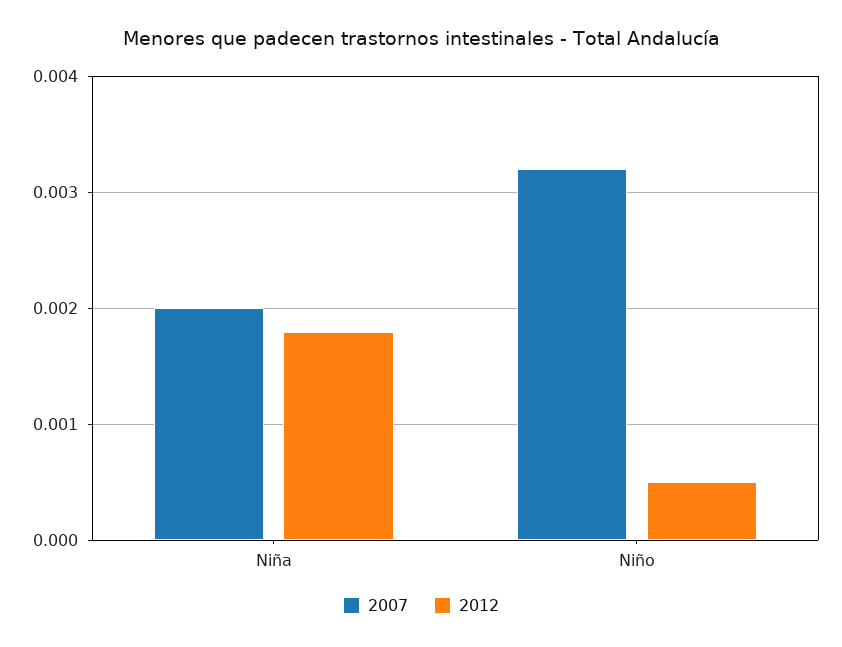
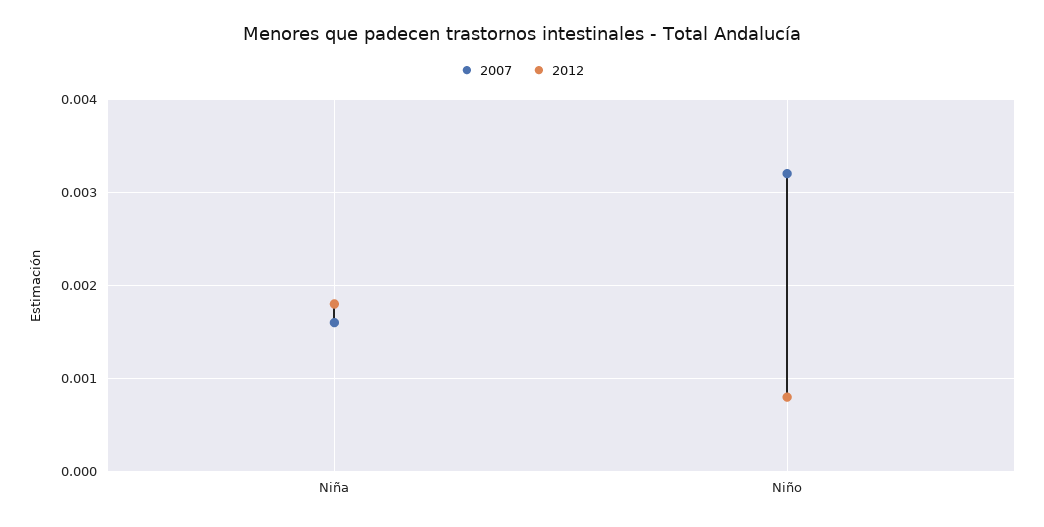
2007, Niña: 0.002 -> 0.0016
2012, Niño: 0.0005 -> 0.0008

